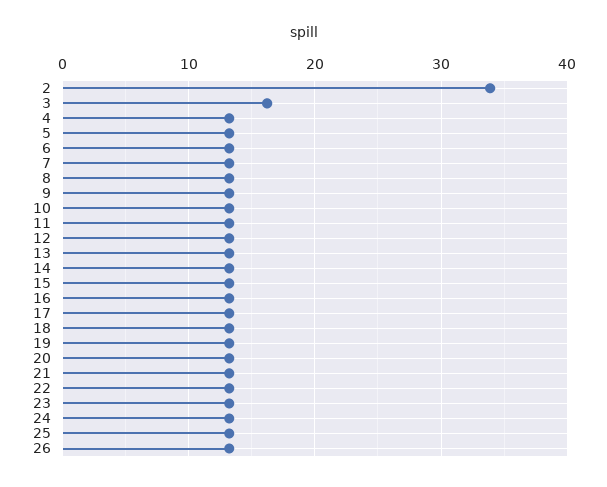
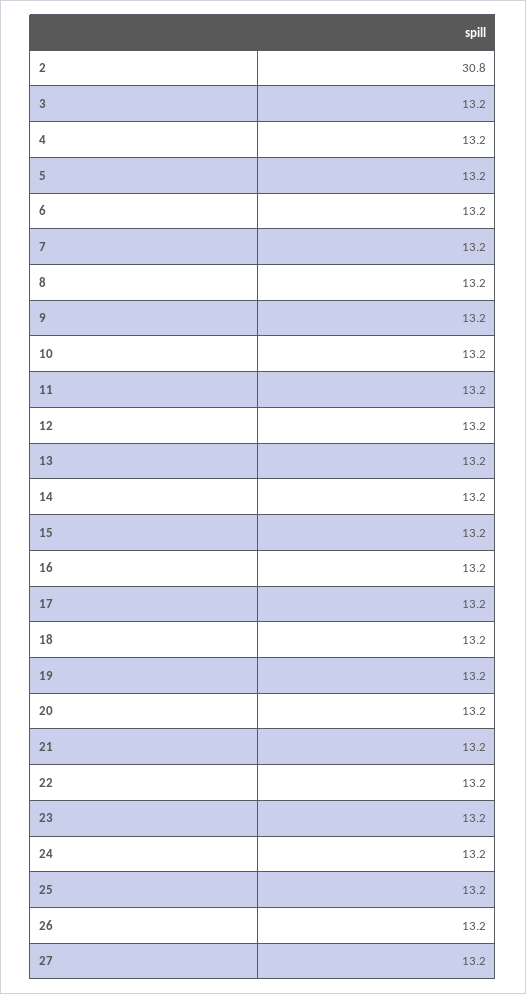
2: 34 -> 30.8
3: 16 -> 13.2
27: none -> 13.2

